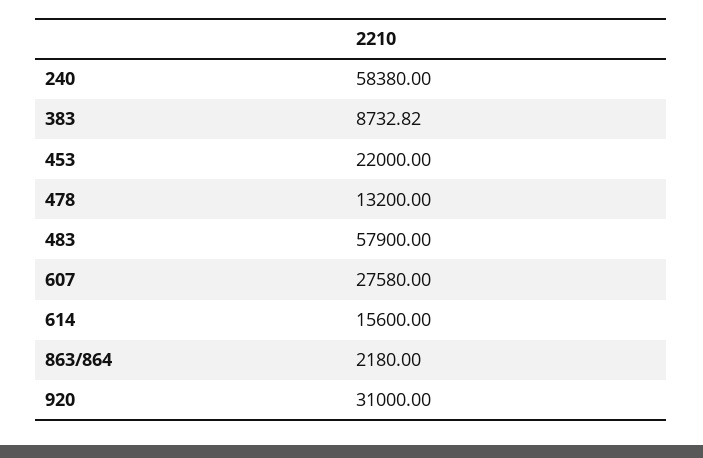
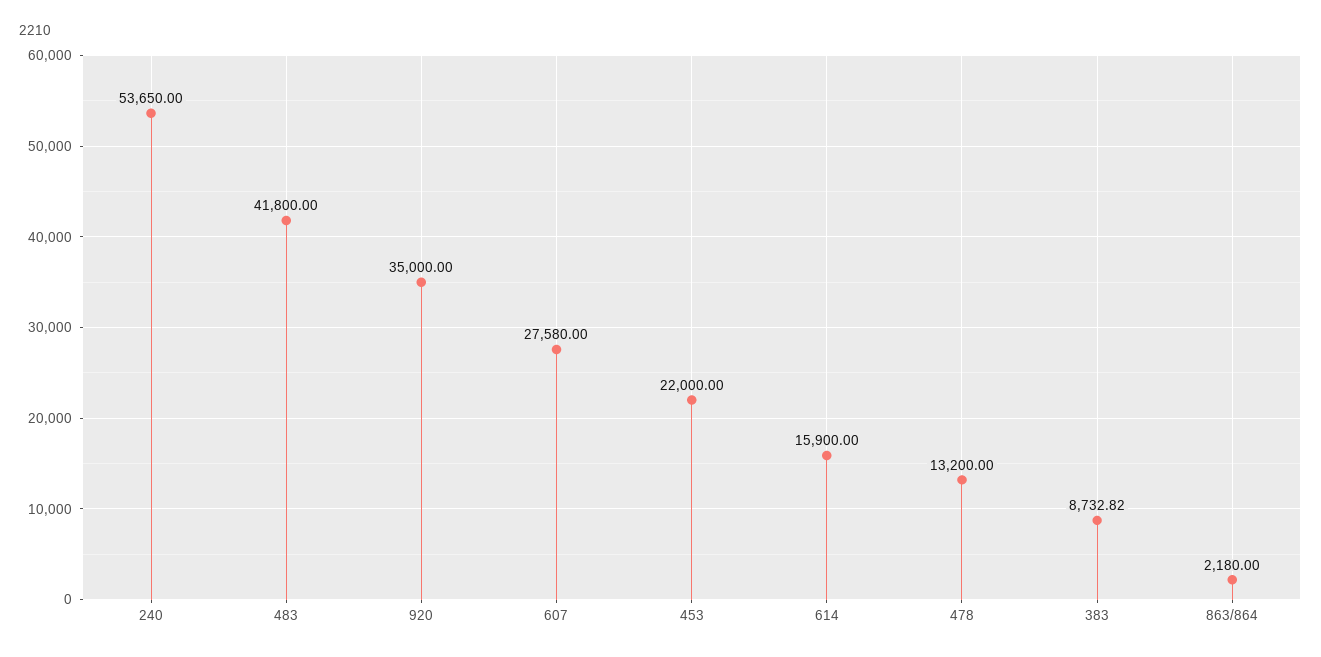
240: 58380 -> 53650
483: 57900 -> 41800
614: 15600 -> 15900
920: 31000 -> 35000

